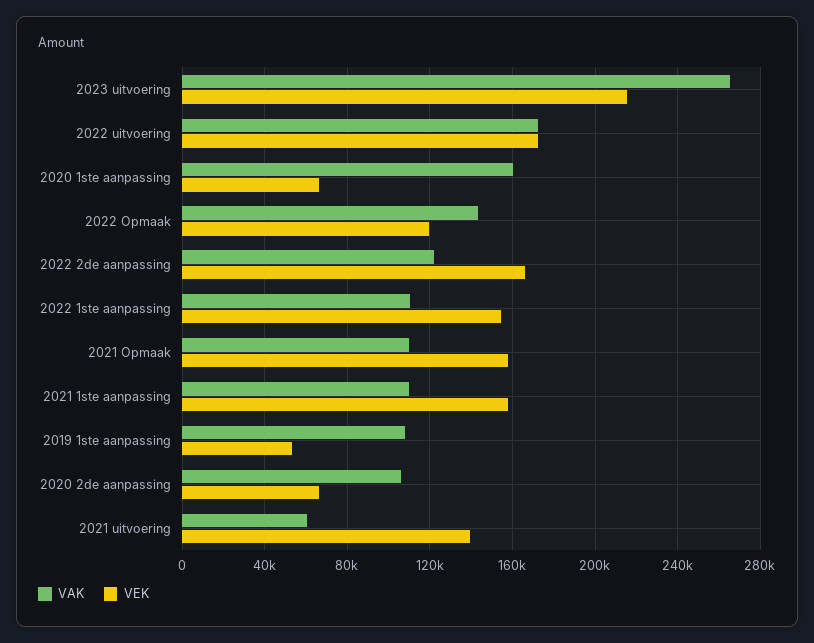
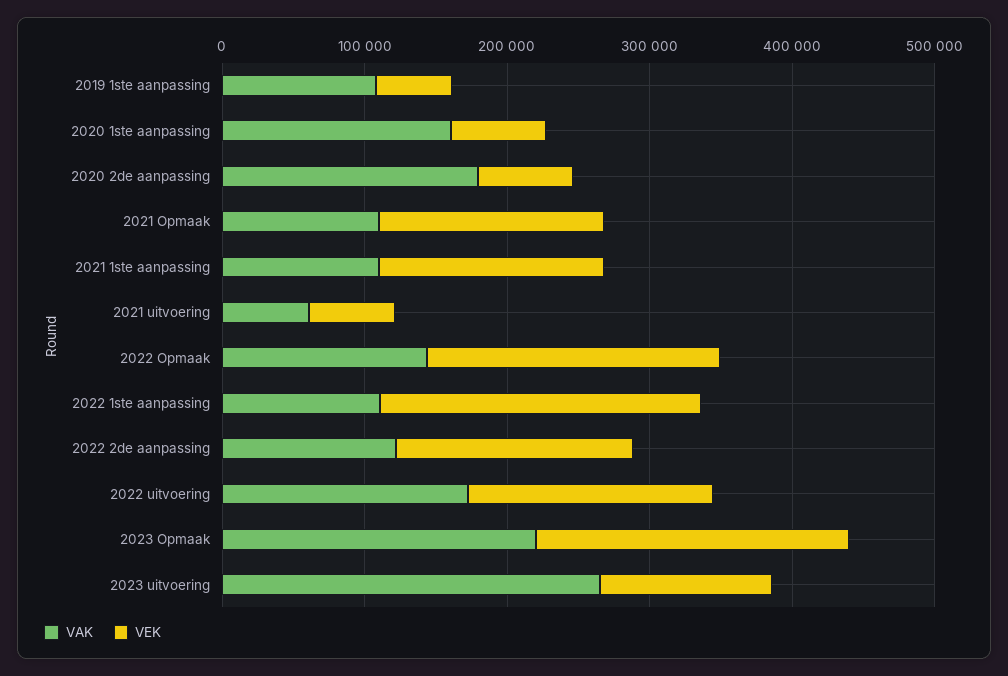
VEK, 2023 uitvoering: 215000 -> 120000
VEK, 2022 Opmaak: 120000 -> 200000
VEK, 2022 1ste aanpassing: 155000 -> 220000
VAK, 2020 2de aanpassing: 105000 -> 180000
VEK, 2021 uitvoering: 140000 -> 60000
VAK, 2023 Opmaak: none -> 220000
VEK, 2023 Opmaak: none -> 220000

